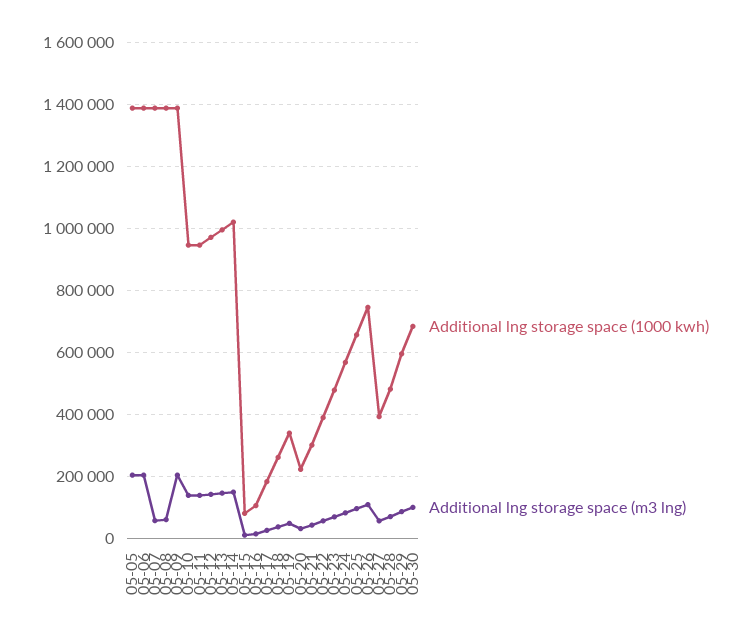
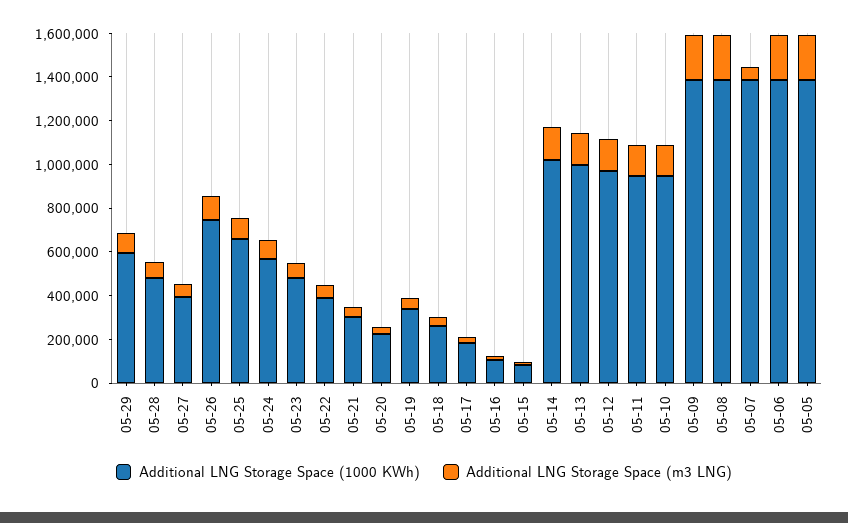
Additional lng storage space (m3 lng), 05-08: 60000 -> 200000
Additional lng storage space (1000 kwh), 05-30: 680000 -> none
Additional lng storage space (m3 lng), 05-30: 100000 -> none

